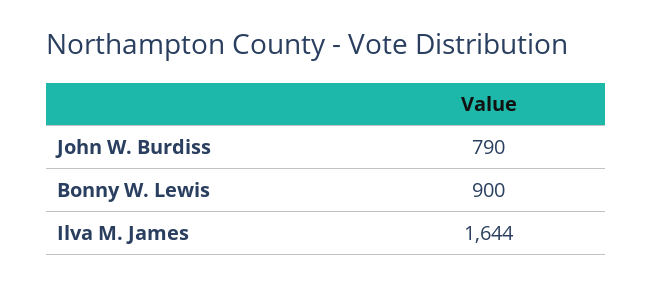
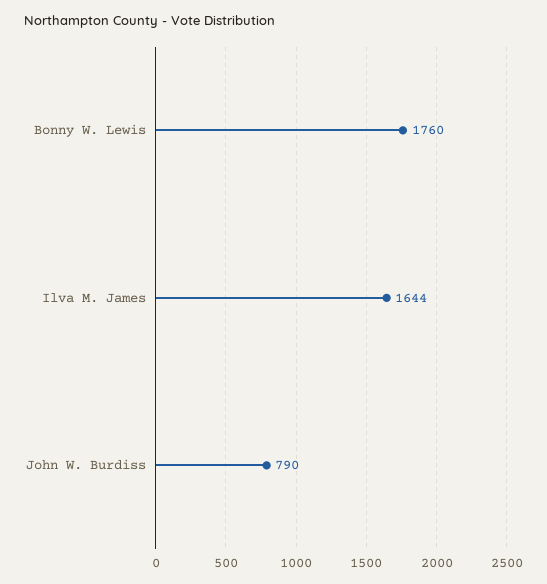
Bonny W. Lewis: 900 -> 1760

